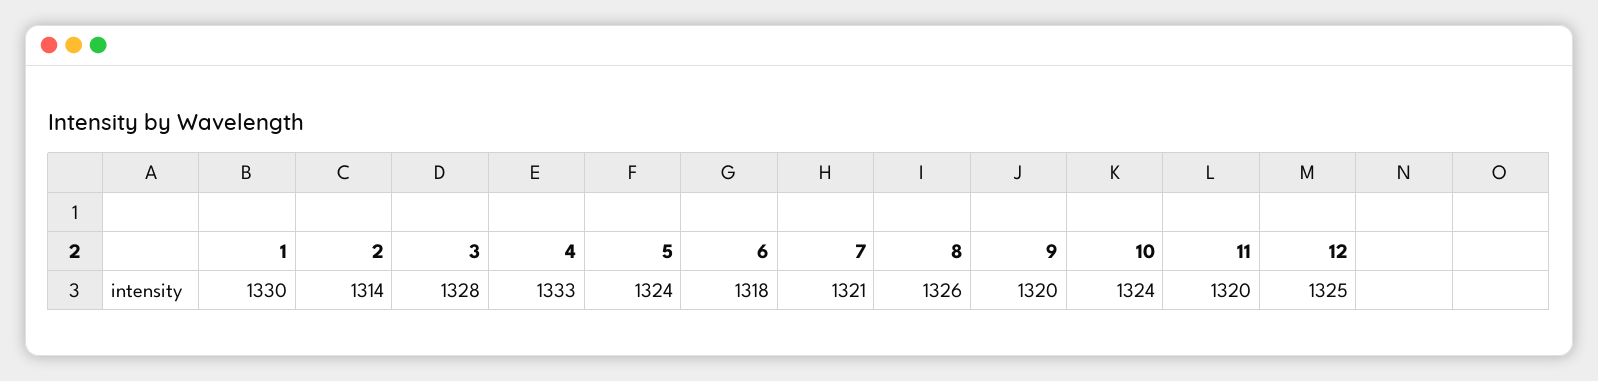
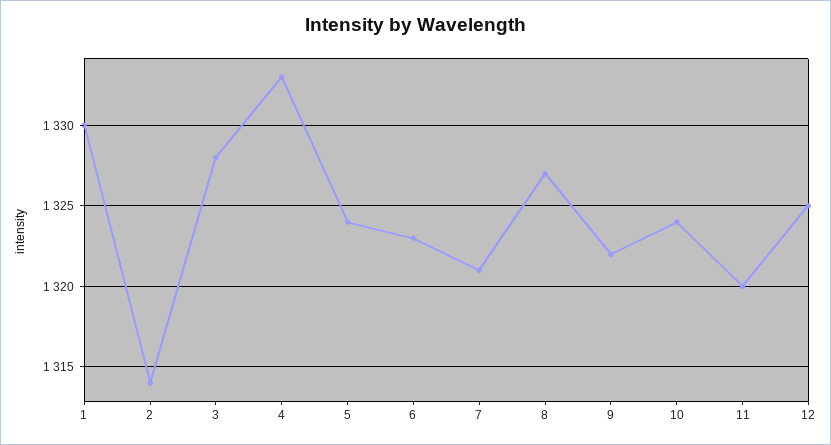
6: 1318 -> 1323
8: 1326 -> 1327
9: 1320 -> 1322

